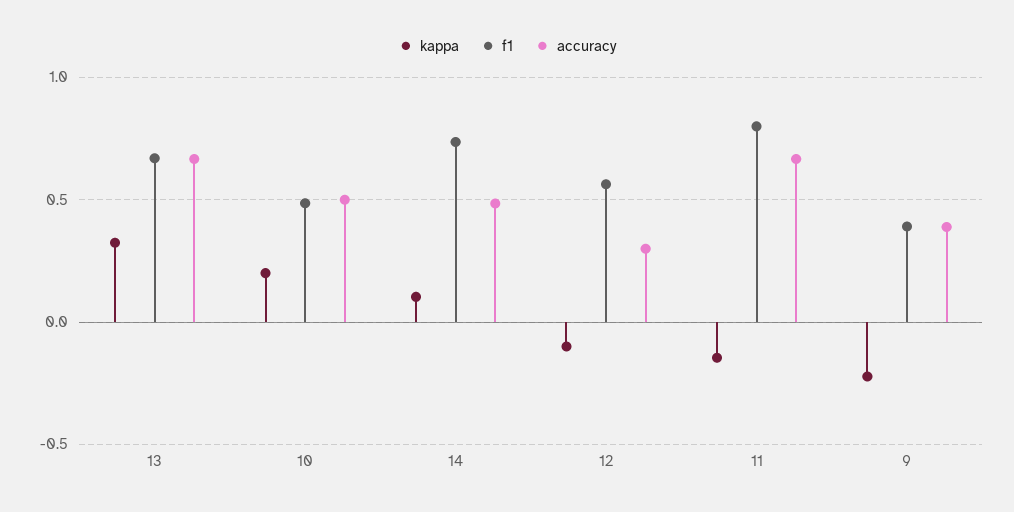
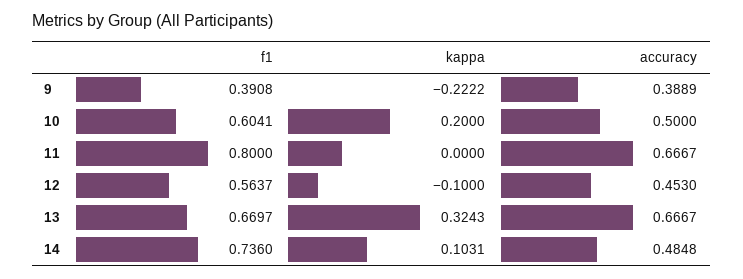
f1, 10: 0.5 -> 0.6041
accuracy, 12: 0.3 -> 0.453
kappa, 11: -0.15 -> 0

